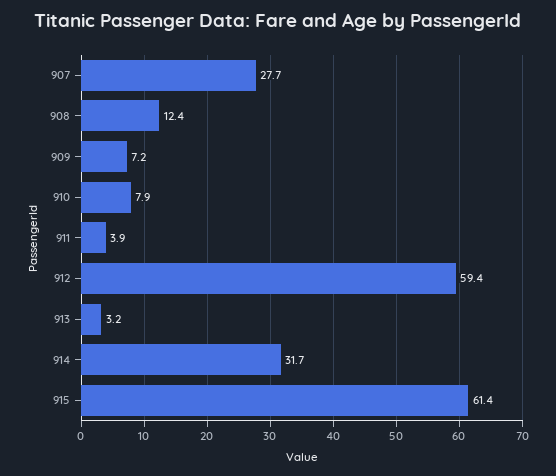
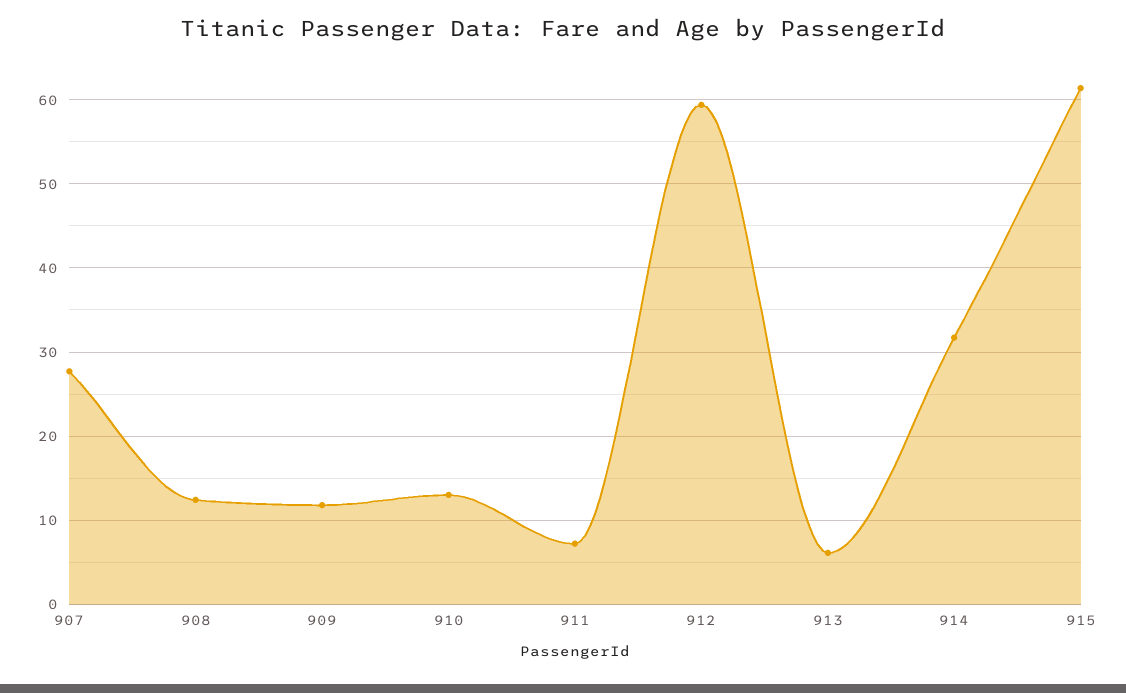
909: 7.2 -> 12
910: 7.9 -> 13
911: 3.9 -> 7
913: 3.2 -> 6

